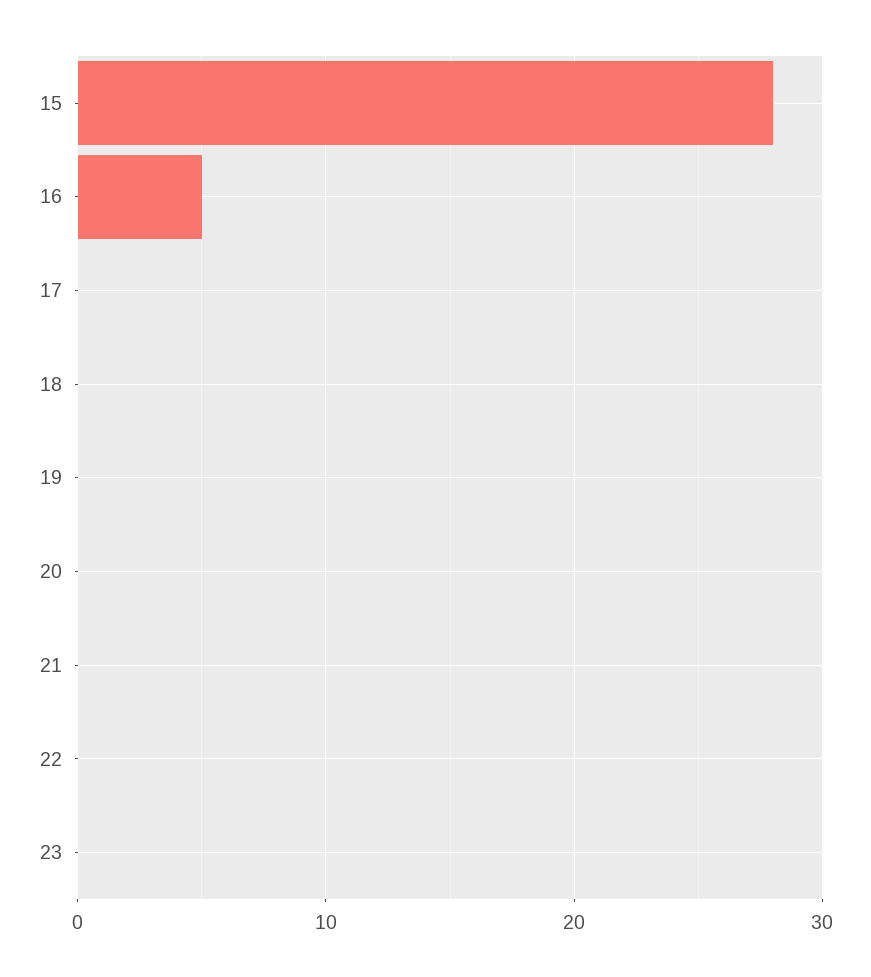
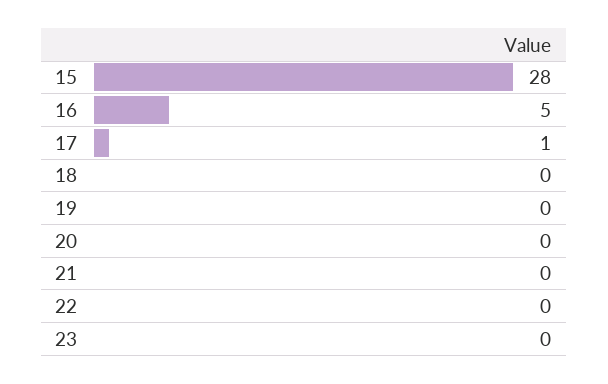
17: 0 -> 1

